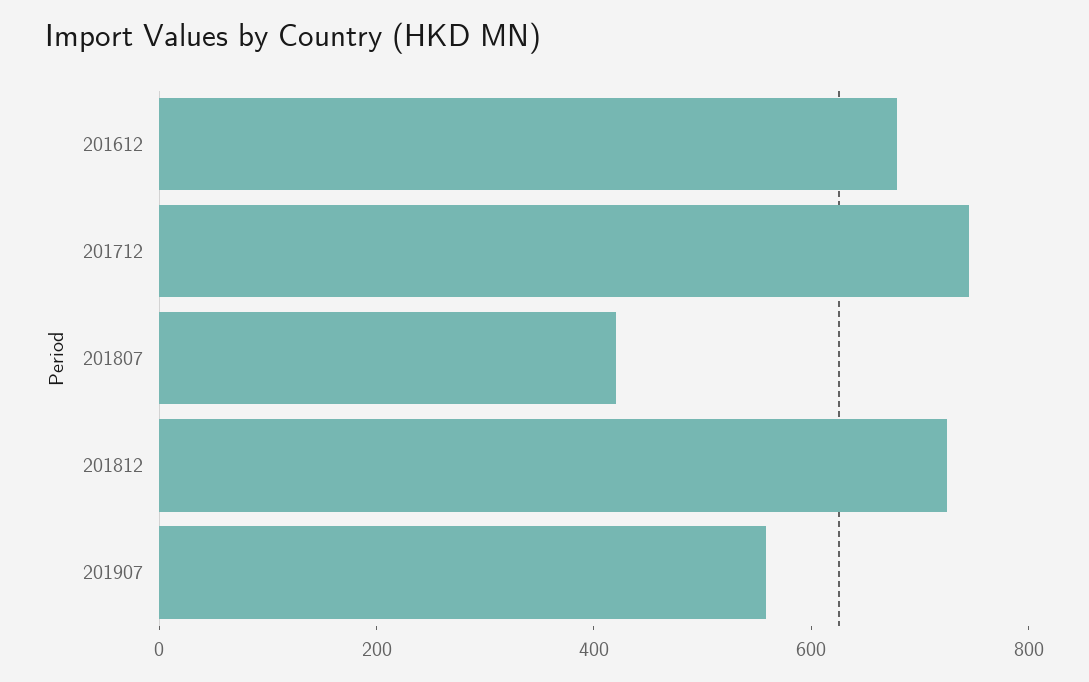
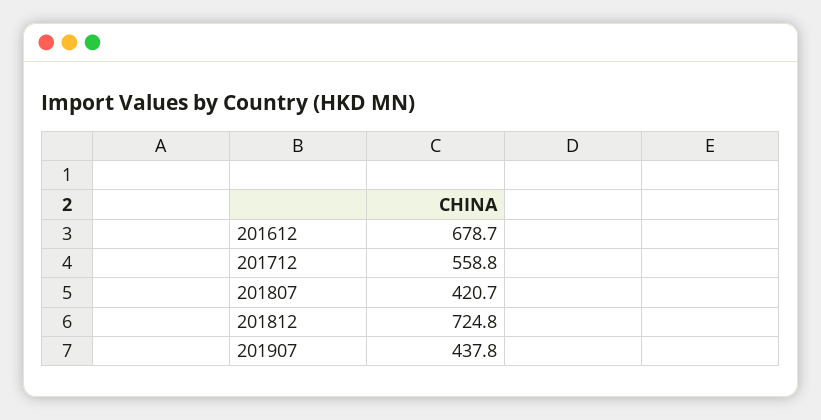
201712: 750 -> 558.8
201907: 550 -> 437.8

